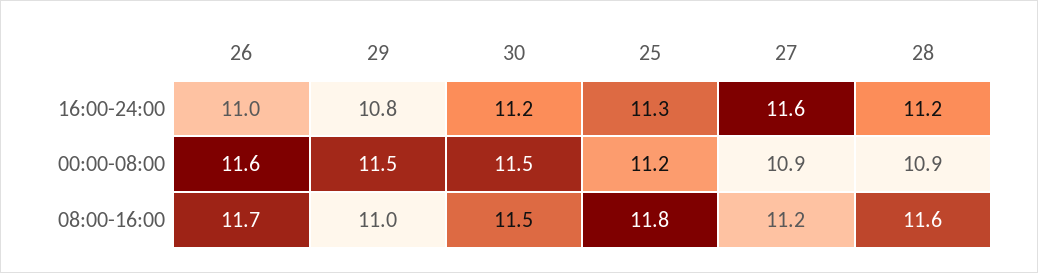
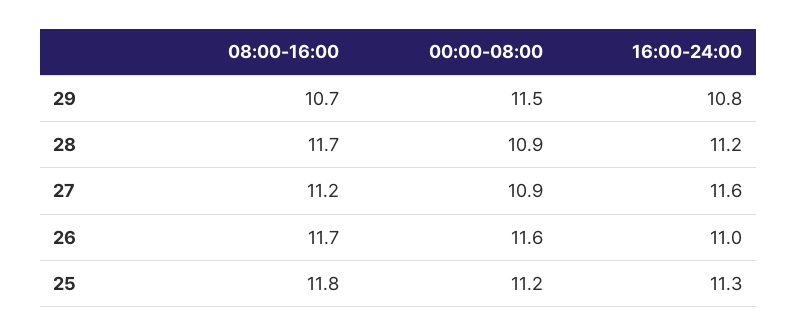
30, 16:00-24:00: 11.2 -> none
30, 00:00-08:00: 11.5 -> none
29, 08:00-16:00: 11 -> 10.7
30, 08:00-16:00: 11.5 -> none
28, 08:00-16:00: 11.6 -> 11.7

